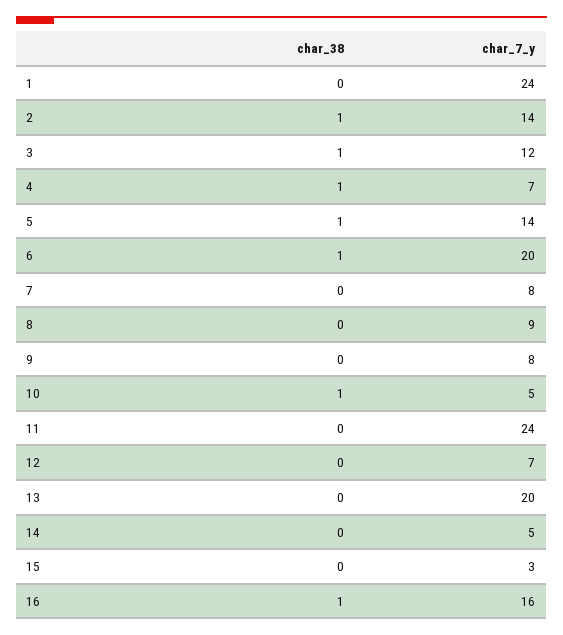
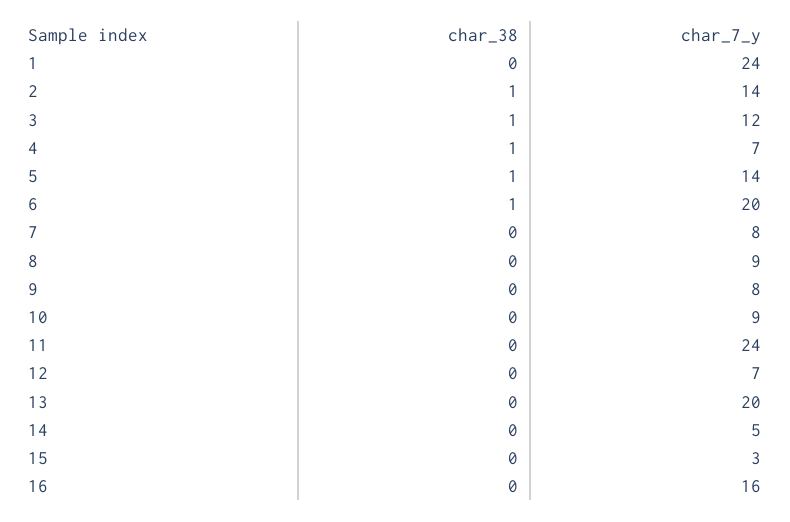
char_38, 10: 1 -> 0
char_7_y, 10: 5 -> 9
char_38, 16: 1 -> 0

